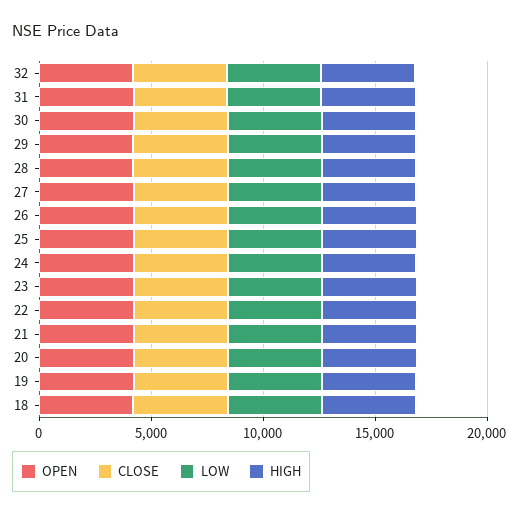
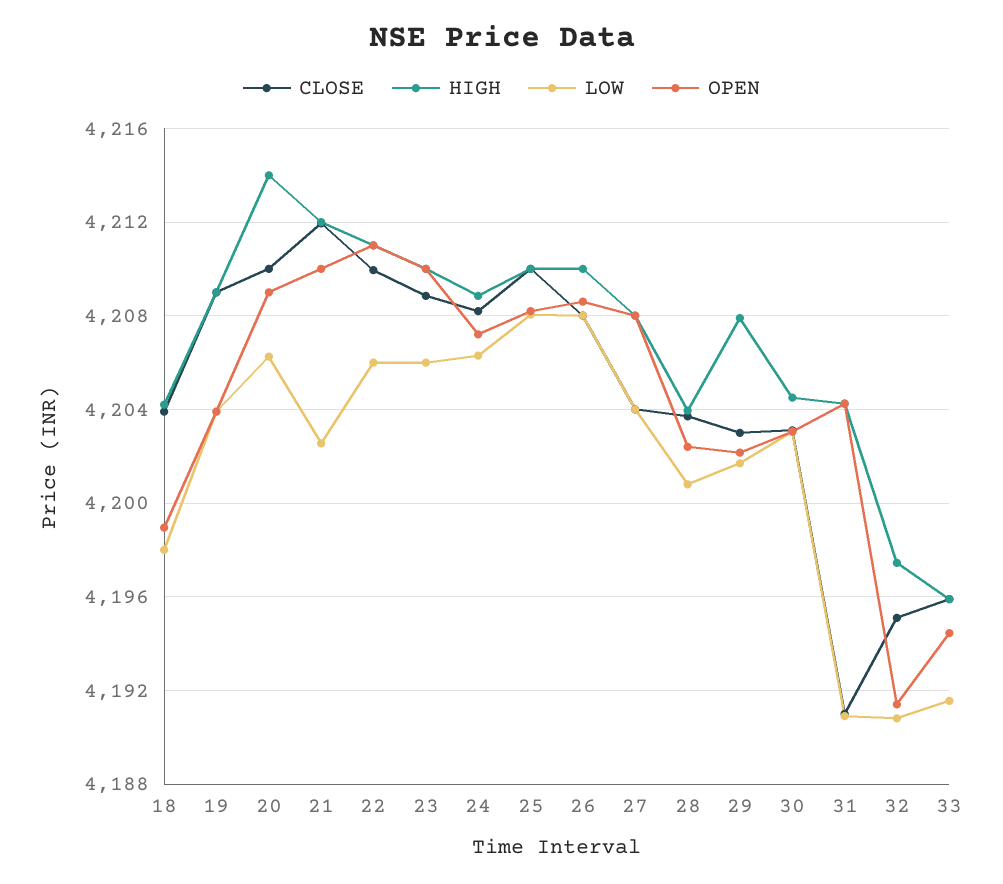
CLOSE, 33: none -> 4196
HIGH, 33: none -> 4196
LOW, 33: none -> 4191.5
OPEN, 33: none -> 4194.5

